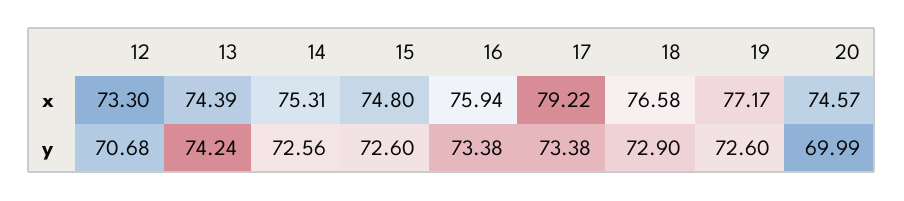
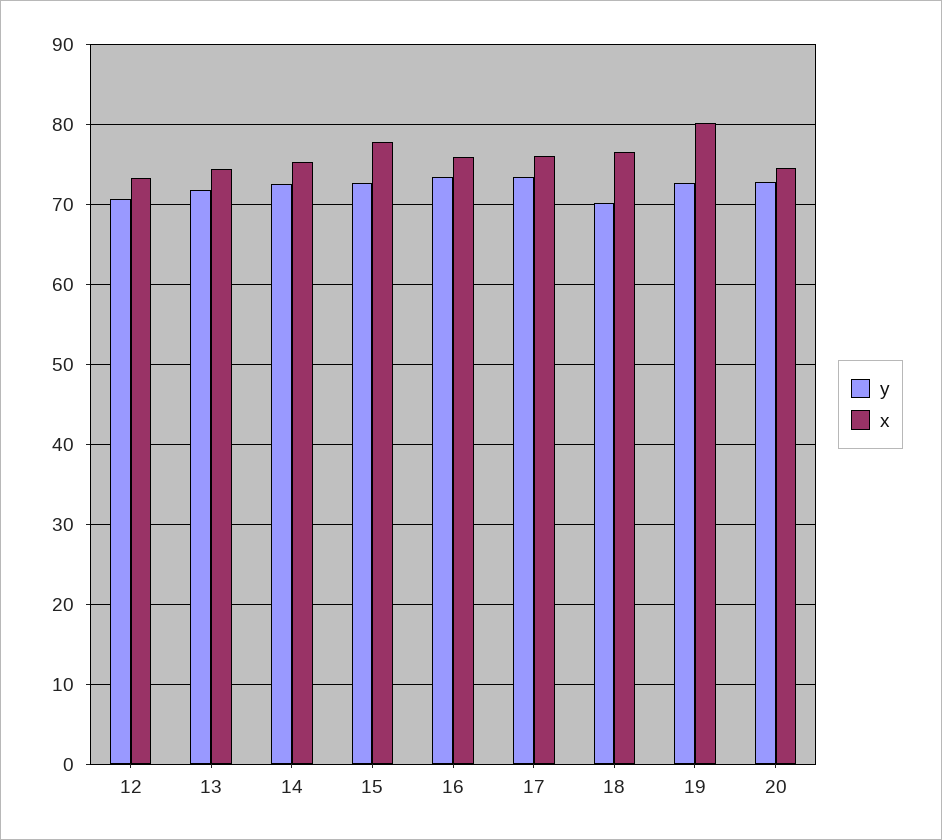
x, 15: 74.8 -> 78
x, 17: 79.22 -> 76
x, 19: 77.17 -> 80
y, 13: 74.24 -> 72
y, 18: 72.9 -> 70
y, 20: 69.99 -> 73

